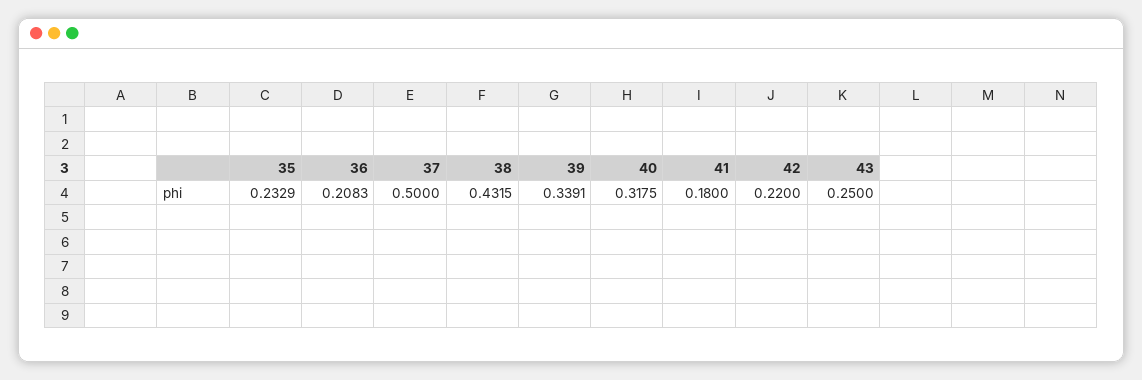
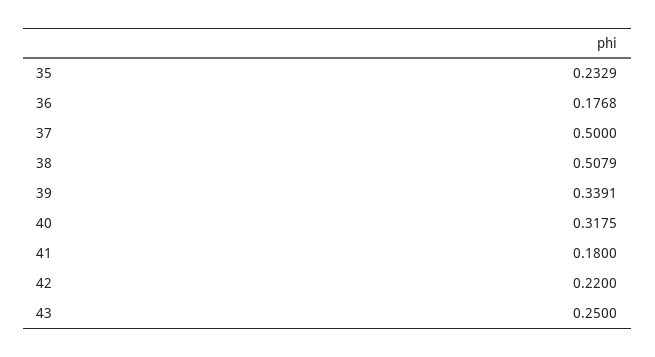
36: 0.2083 -> 0.1768
38: 0.4315 -> 0.5079

